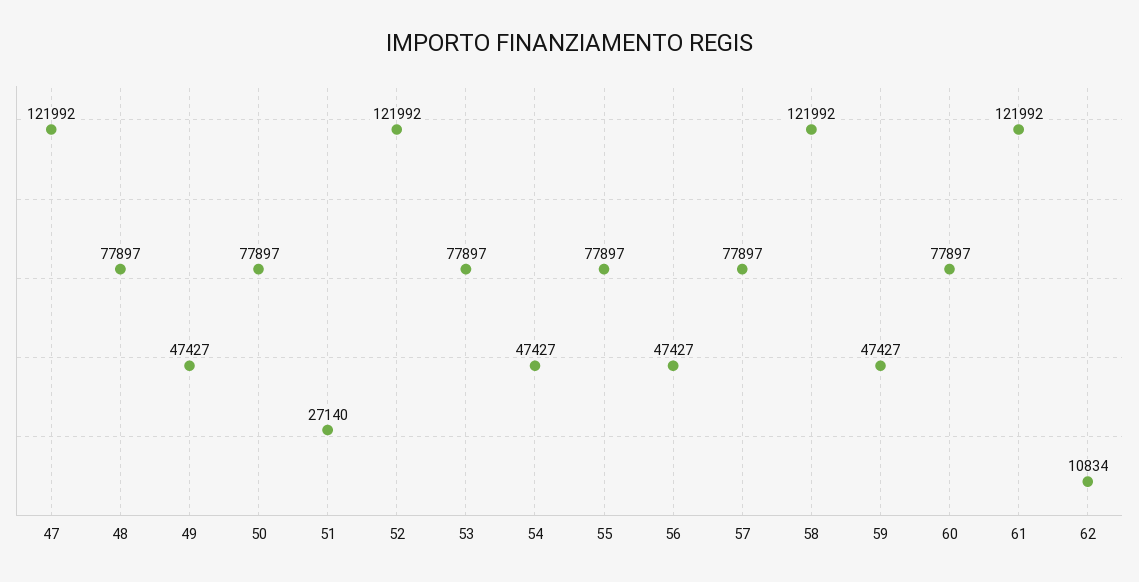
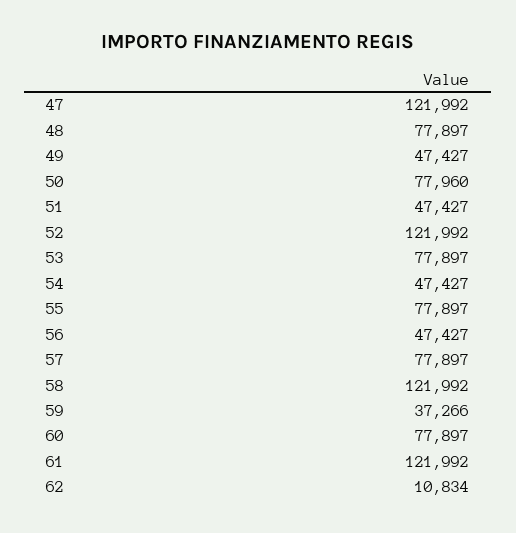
50: 77897 -> 77960
51: 27140 -> 47427
59: 47427 -> 37266

